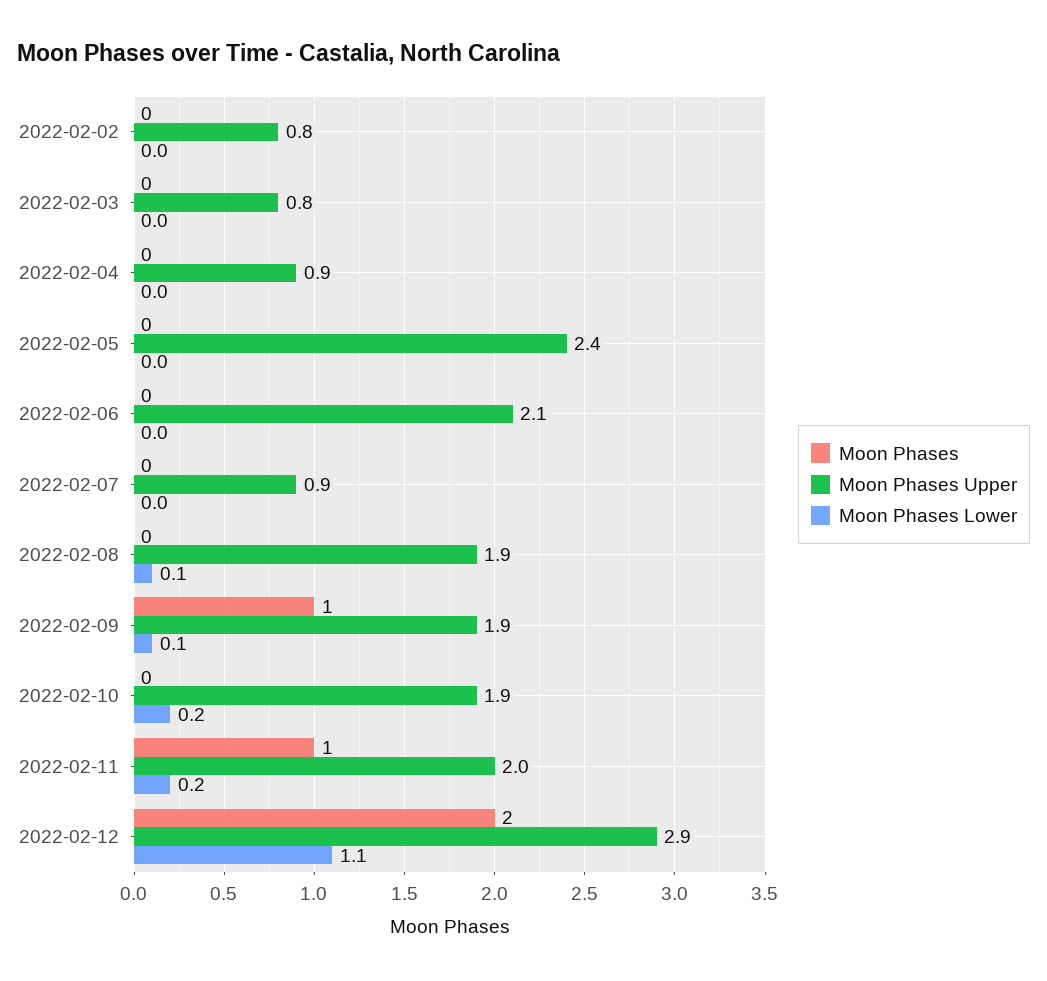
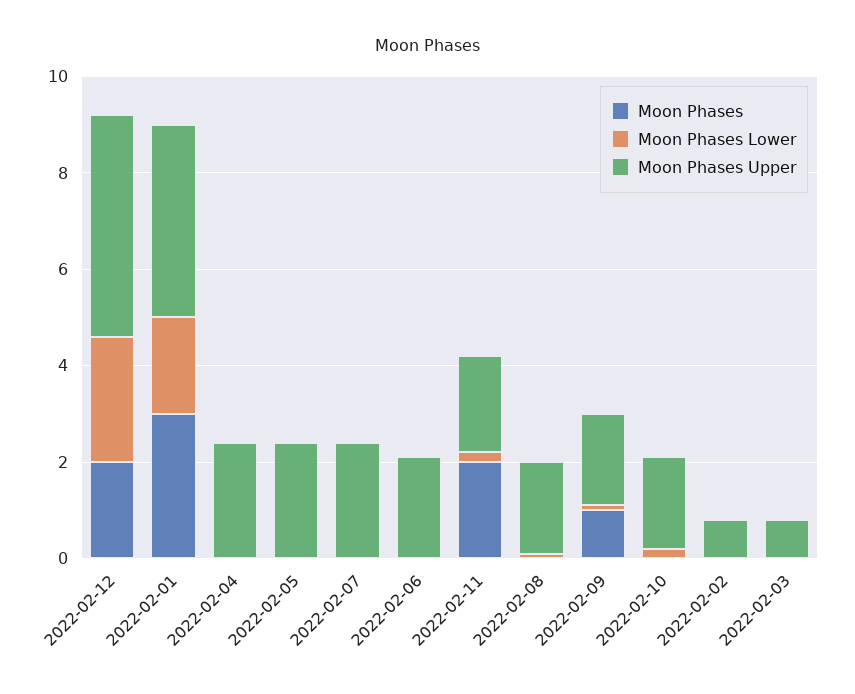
Moon Phases Upper, 2022-02-04: 0.9 -> 2.5
Moon Phases Upper, 2022-02-07: 0.9 -> 2.5
Moon Phases, 2022-02-11: 1 -> 2
Moon Phases Upper, 2022-02-12: 2.9 -> 4.5
Moon Phases Lower, 2022-02-12: 1.1 -> 2.5
Moon Phases, 2022-02-01: none -> 3
Moon Phases Lower, 2022-02-01: none -> 2
Moon Phases Upper, 2022-02-01: none -> 4

